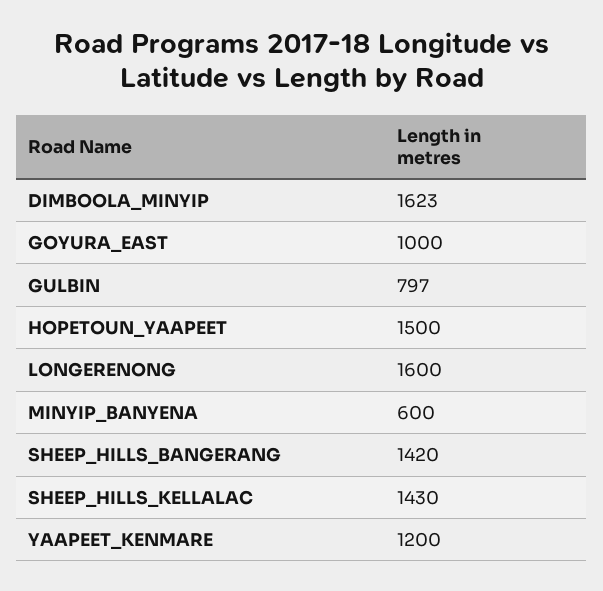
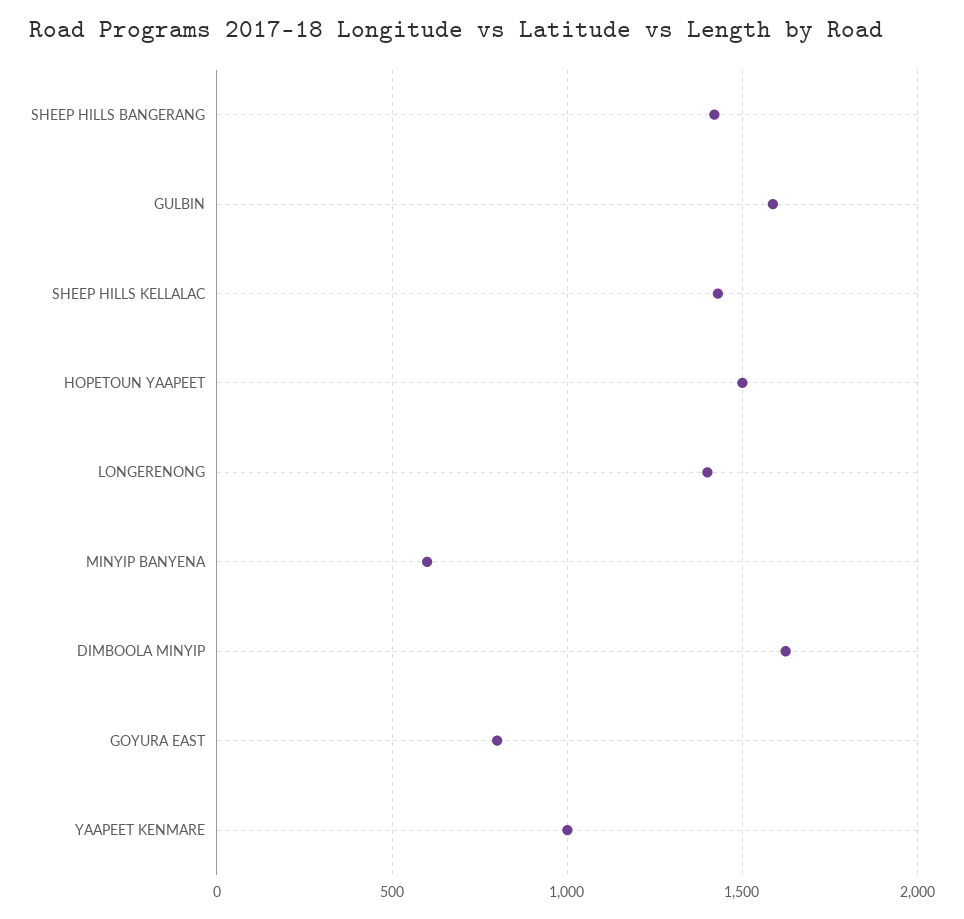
GOYURA_EAST: 1000 -> 800
GULBIN: 797 -> 1600
LONGERENONG: 1600 -> 1400
YAAPEET_KENMARE: 1200 -> 1000

